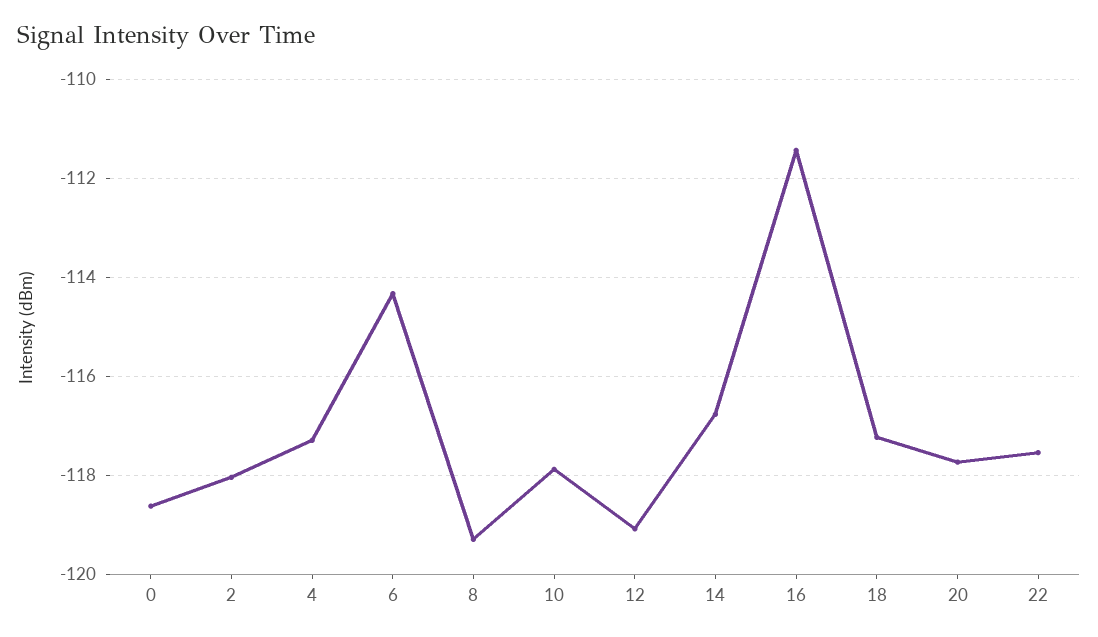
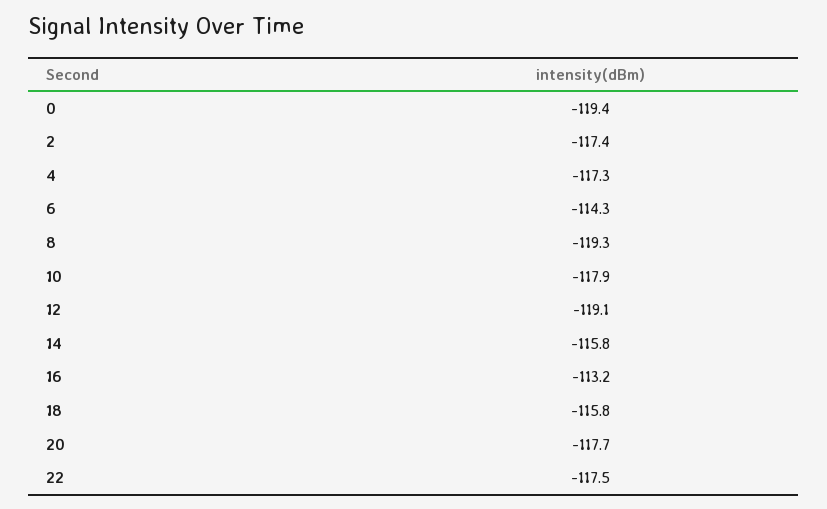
0: -118.6 -> -119.4
2: -118 -> -117.4
14: -116.8 -> -115.8
16: -111.4 -> -113.2
18: -117.2 -> -115.8

